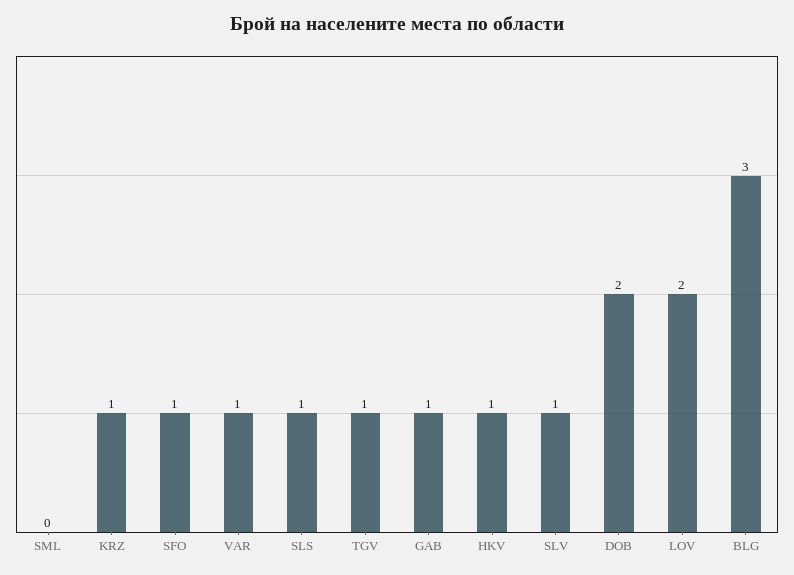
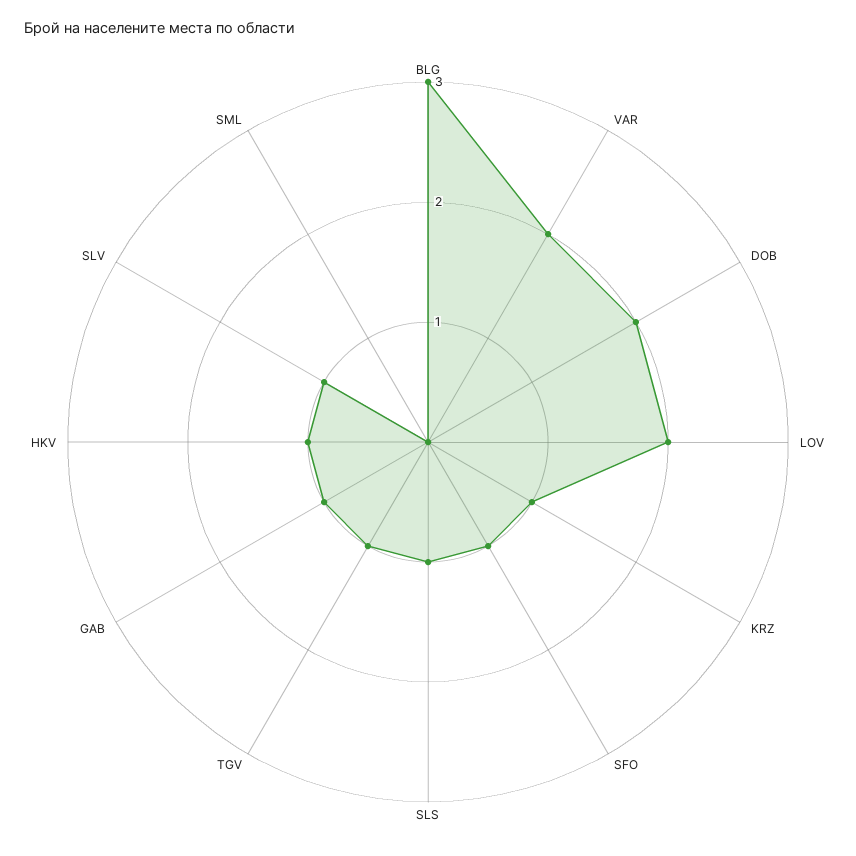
VAR: 1 -> 2

